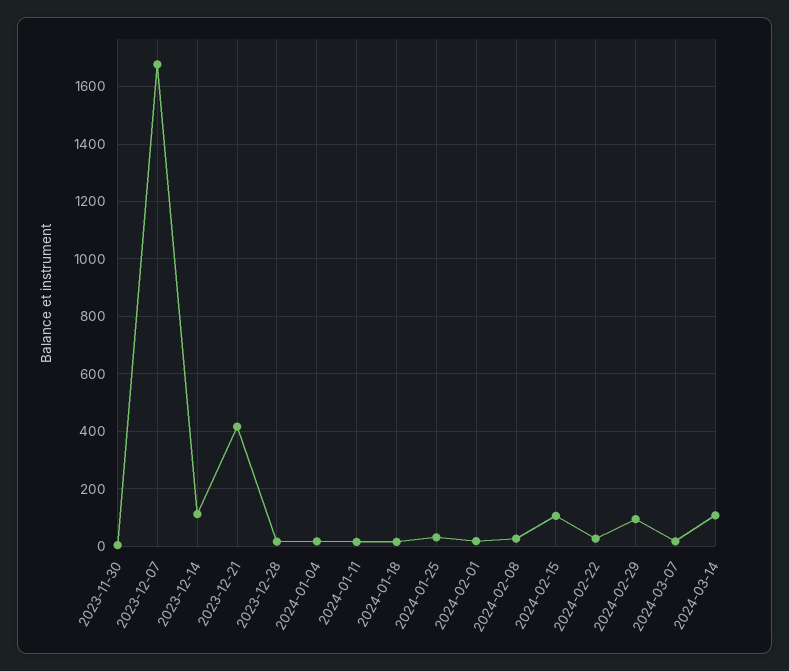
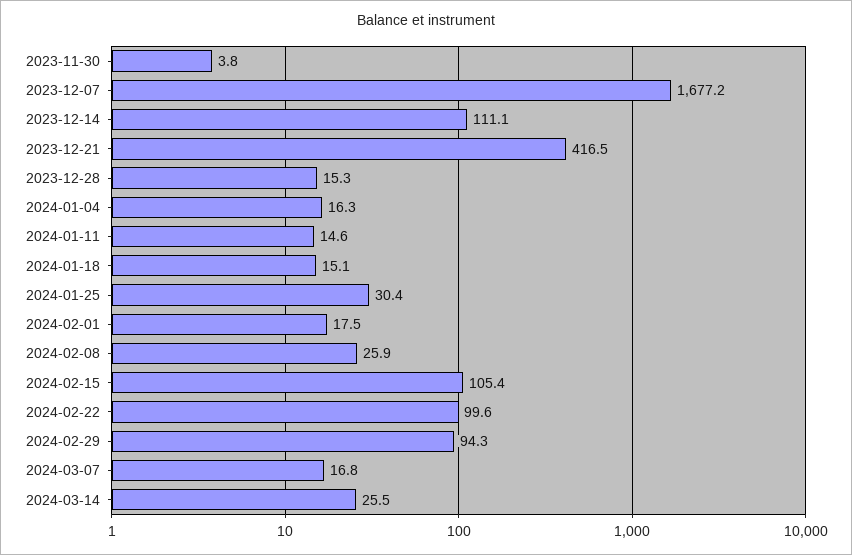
2024-02-22: 25 -> 99.6
2024-03-14: 100 -> 25.5

